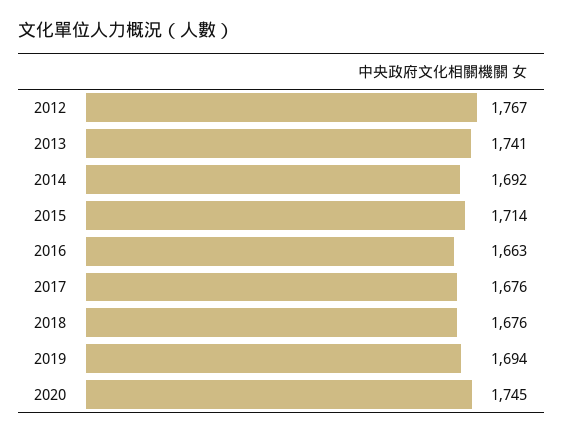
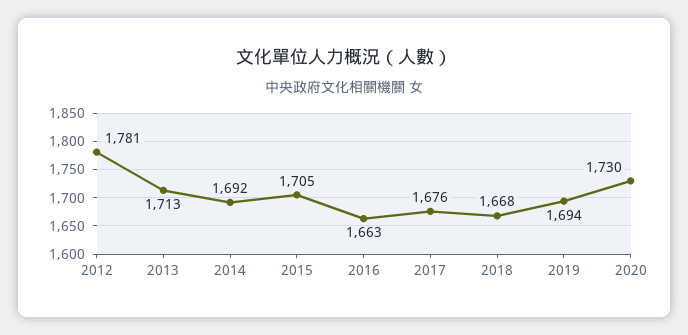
2012: 1767 -> 1781
2013: 1741 -> 1713
2015: 1714 -> 1705
2018: 1676 -> 1668
2020: 1745 -> 1730

